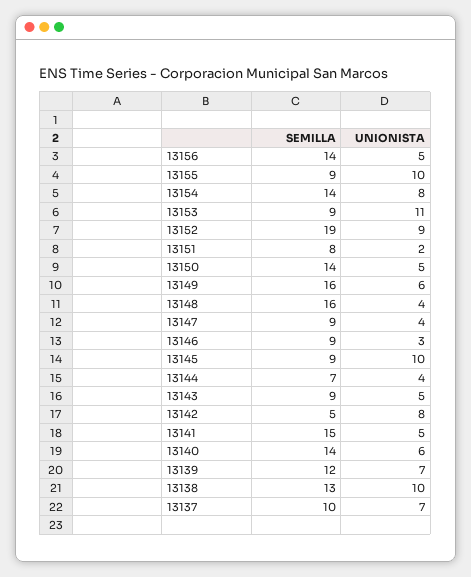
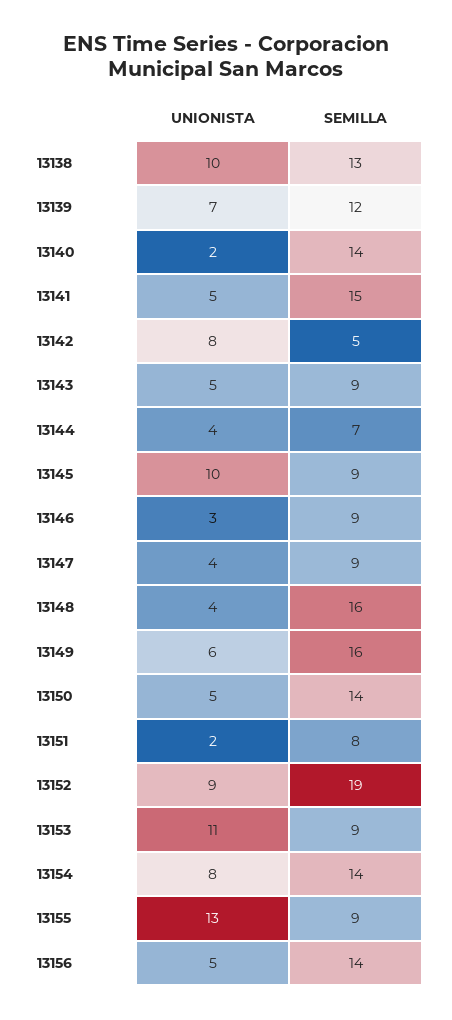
UNIONISTA, 13155: 10 -> 13
UNIONISTA, 13140: 6 -> 2
SEMILLA, 13137: 10 -> none
UNIONISTA, 13137: 7 -> none

